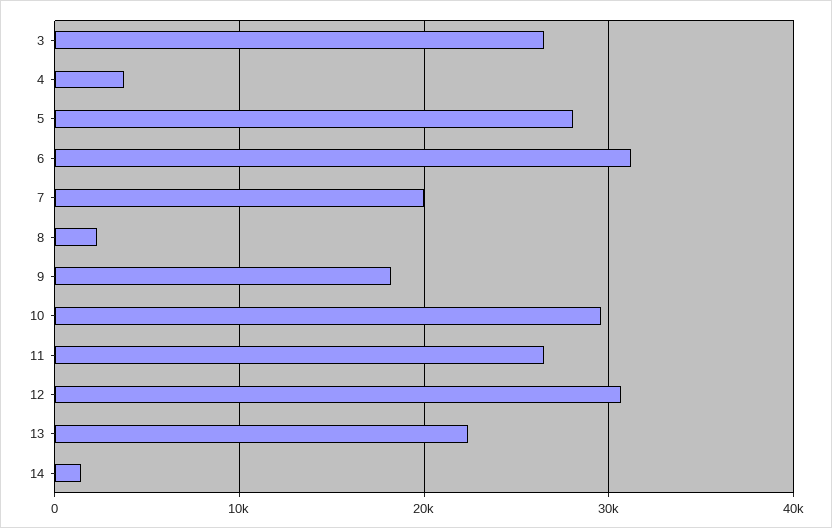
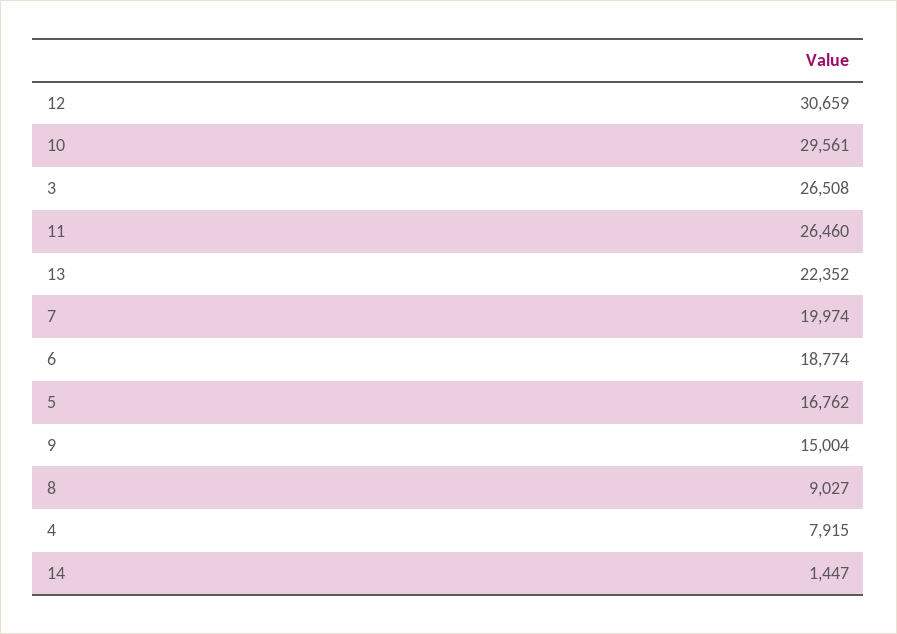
4: 4000 -> 7915
5: 28000 -> 16762
6: 31000 -> 18774
8: 2000 -> 9027
9: 18000 -> 15004

